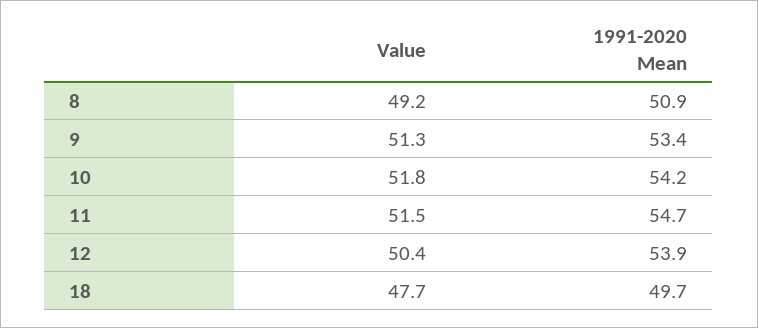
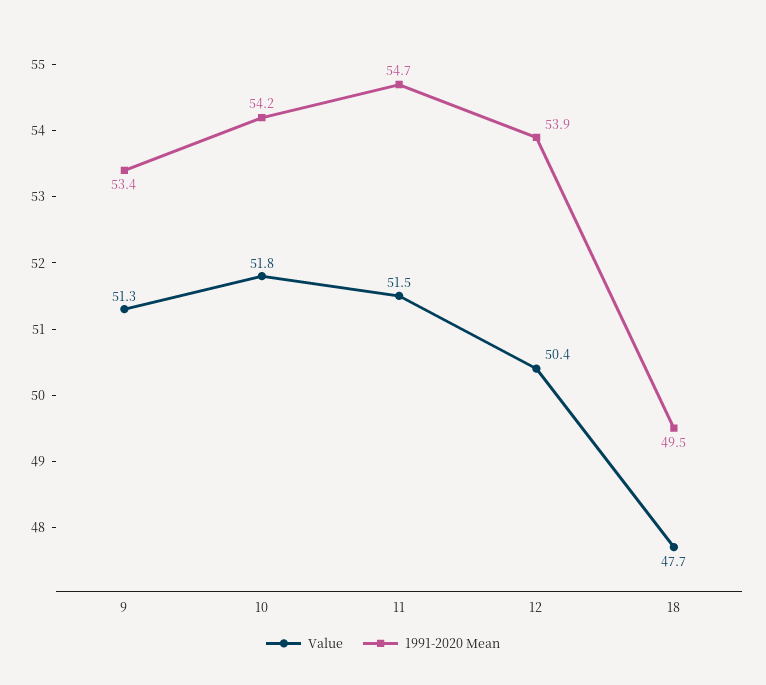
Value, 8: 49.2 -> none
1991-2020 Mean, 8: 50.9 -> none
1991-2020 Mean, 18: 49.7 -> 49.5

